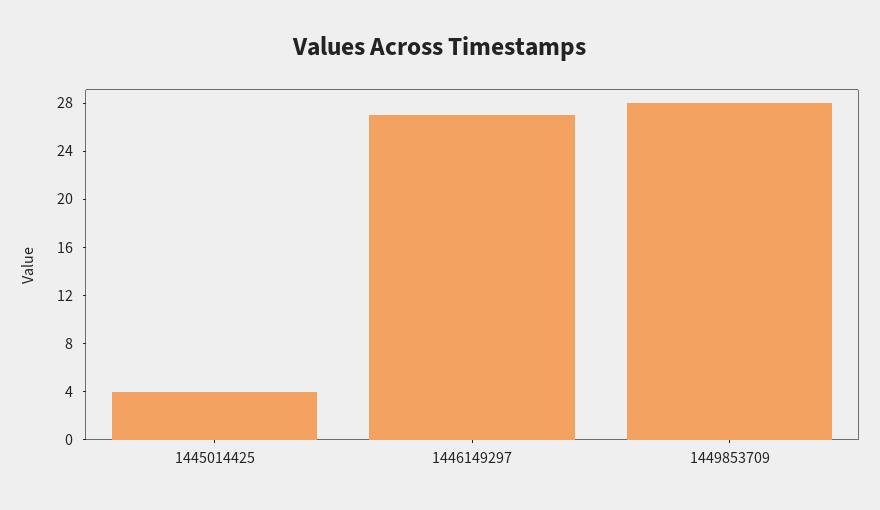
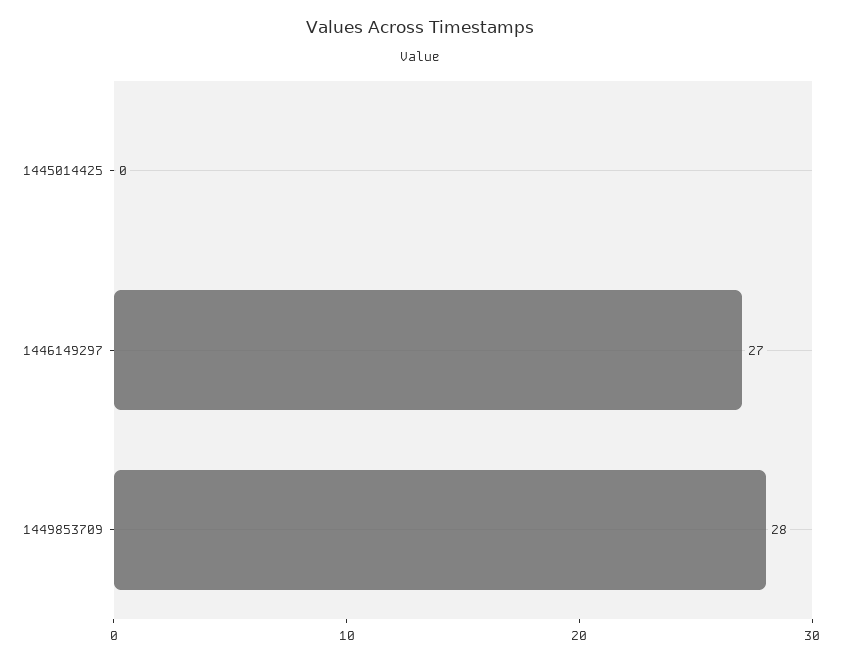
1445014425: 4 -> 0

